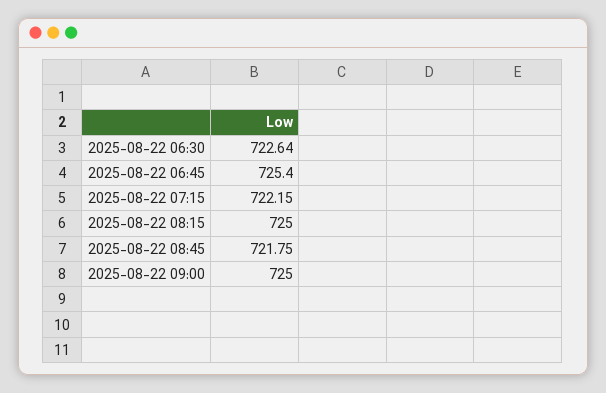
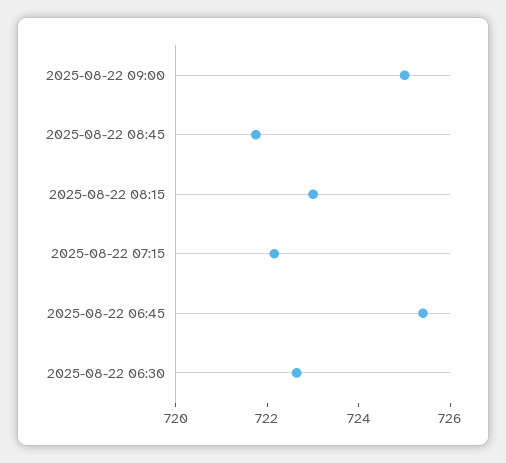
2025-08-22 08:15: 725 -> 723

